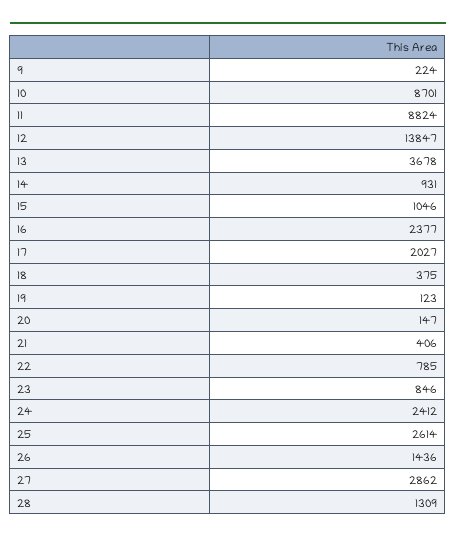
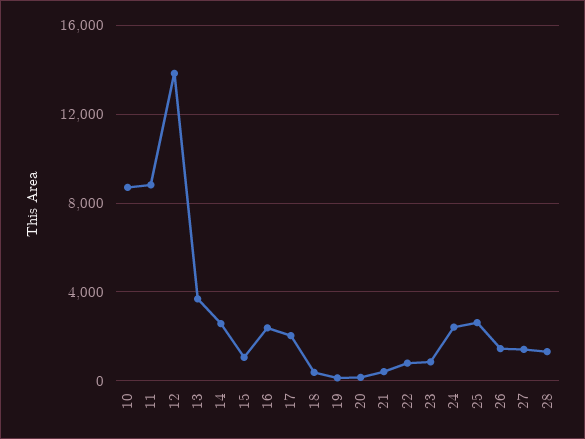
9: 224 -> none
14: 931 -> 2500
27: 2862 -> 1500

